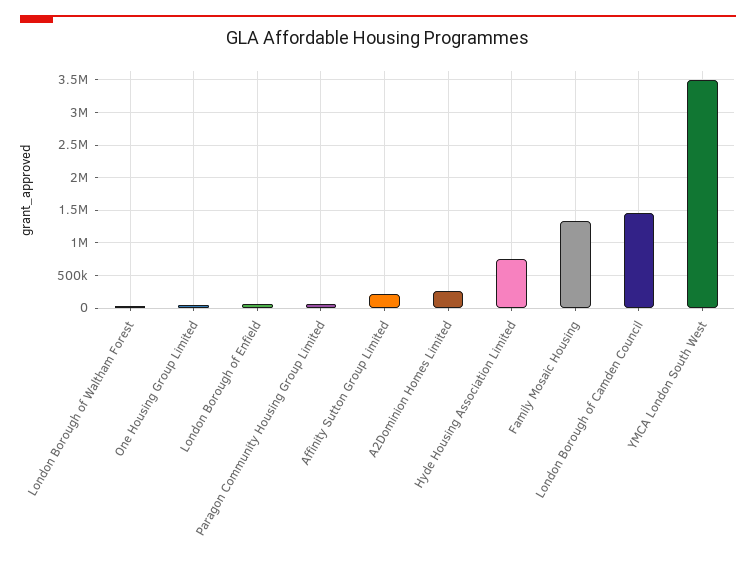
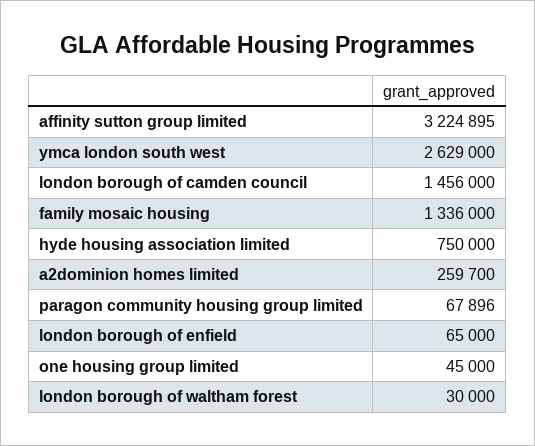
Affinity Sutton Group Limited: 200000 -> 3224895
YMCA London South West: 3500000 -> 2629000

